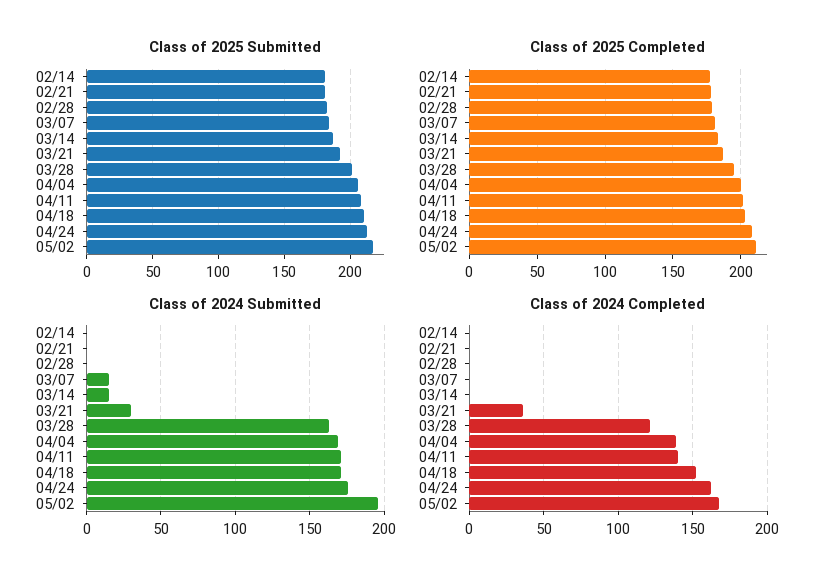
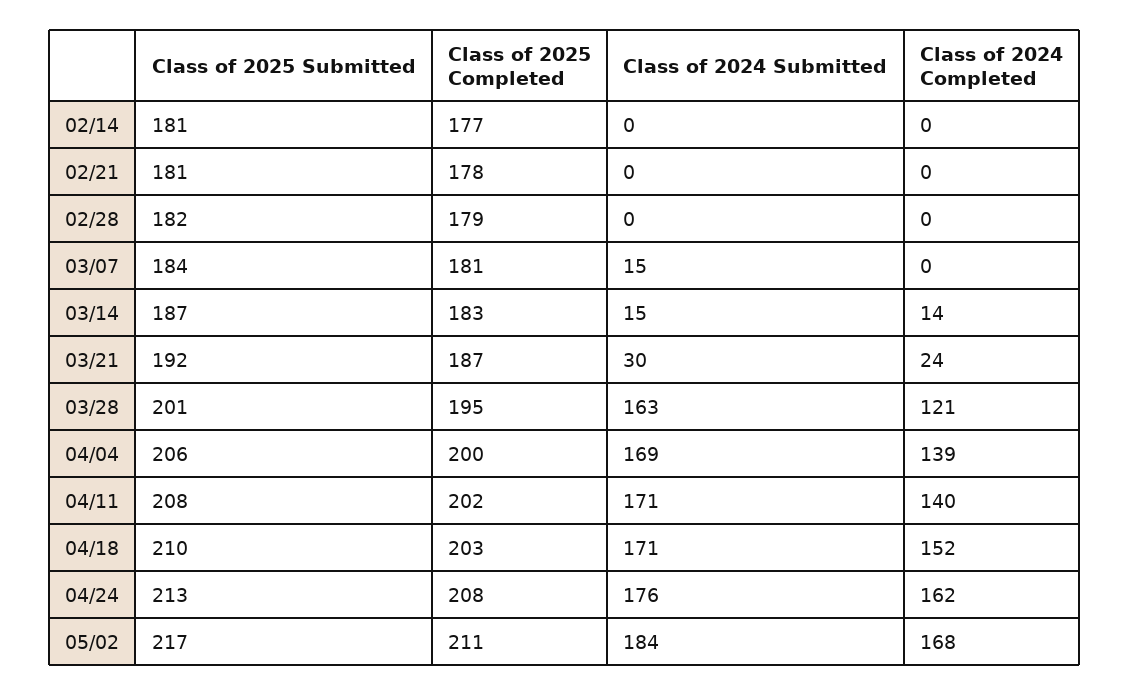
Class of 2024 Submitted, 05/02: 195 -> 184
Class of 2024 Completed, 03/14: 0 -> 14
Class of 2024 Completed, 03/21: 35 -> 24

